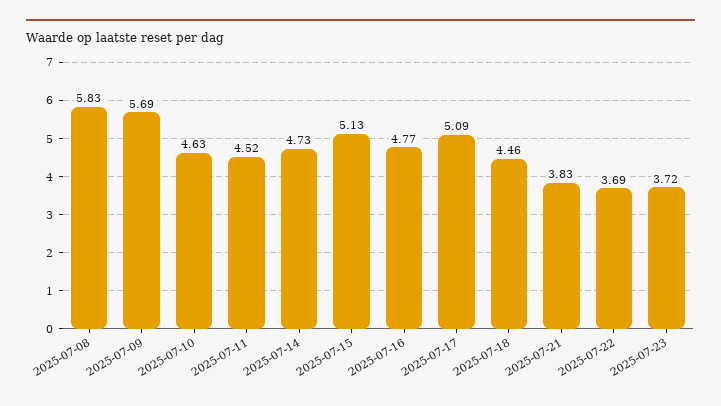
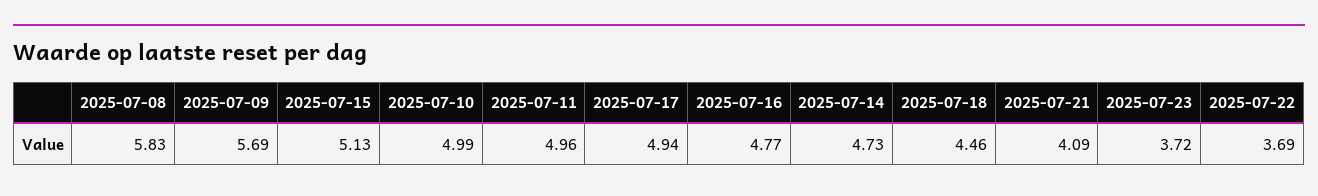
2025-07-10: 4.63 -> 4.99
2025-07-11: 4.52 -> 4.96
2025-07-17: 5.09 -> 4.94
2025-07-21: 3.83 -> 4.09

